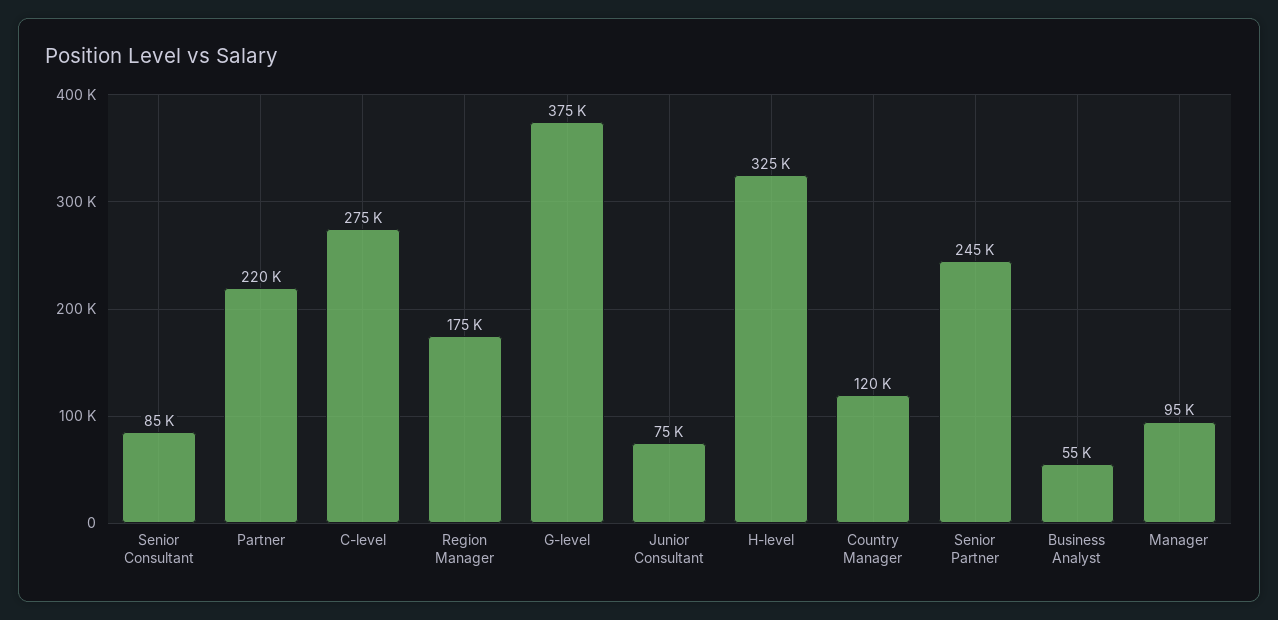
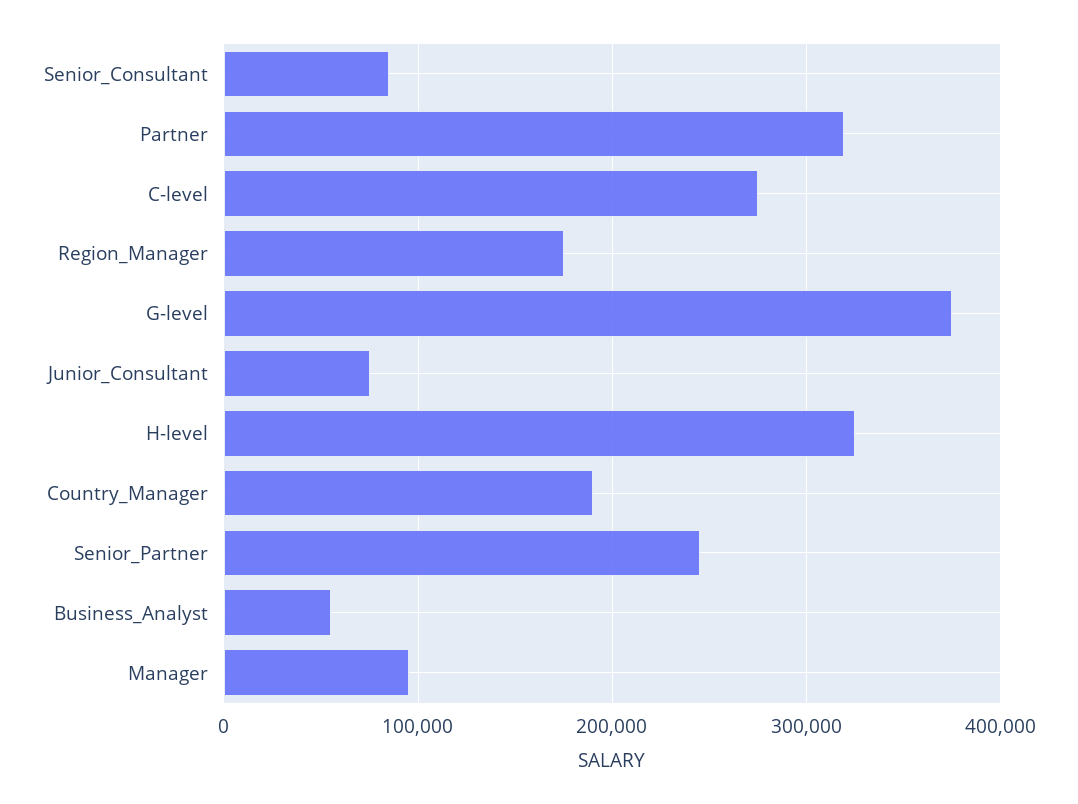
Partner: 220000 -> 320000
Country Manager: 120000 -> 190000

